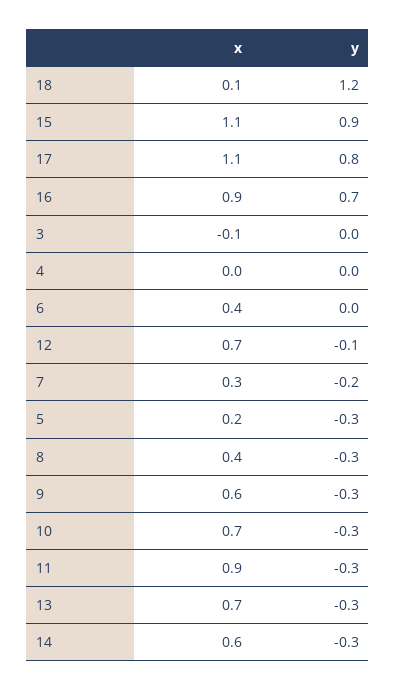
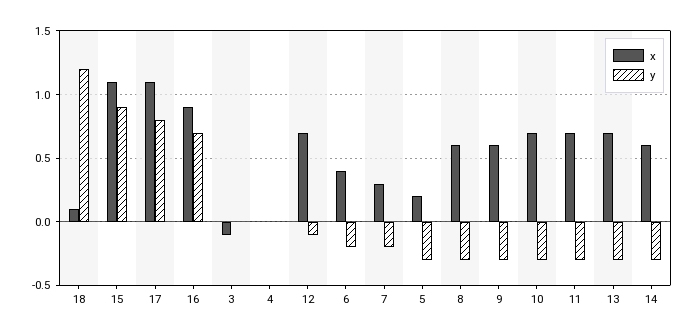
y, 6: 0 -> -0.2
x, 8: 0.4 -> 0.6
x, 11: 0.9 -> 0.7

